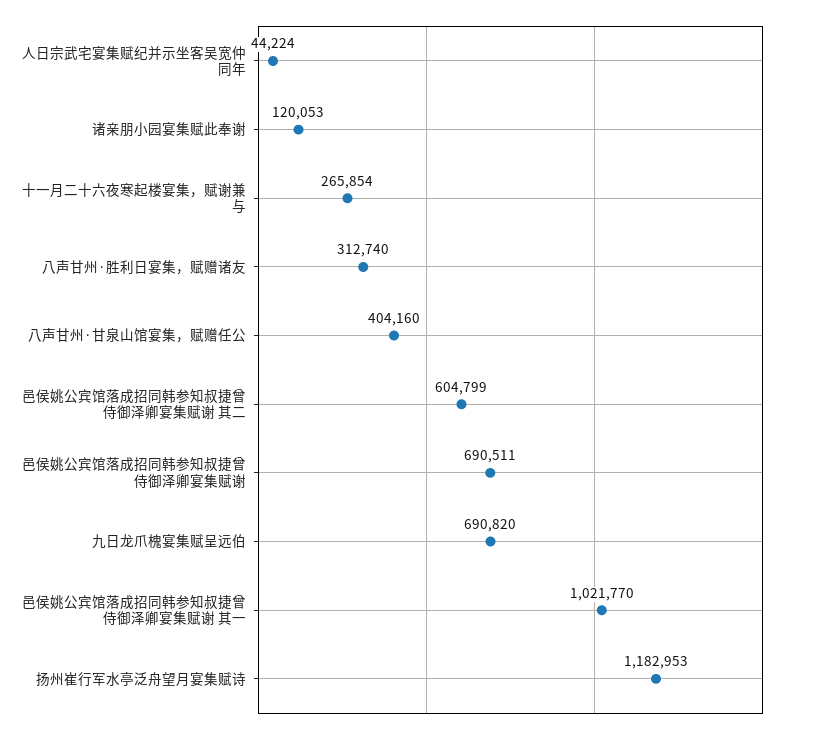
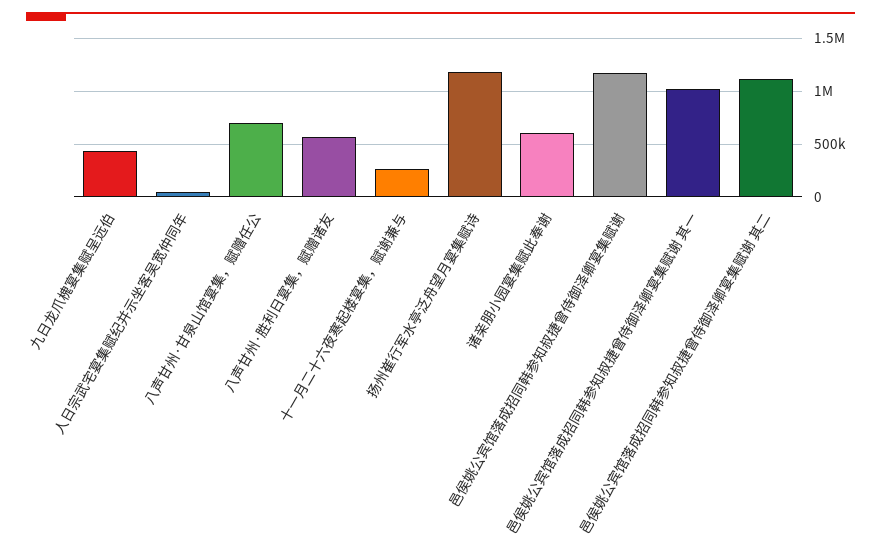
诸亲朋小园宴集赋此奉谢: 120053 -> 600000
八声甘州·胜利日宴集，赋赠诸友: 312740 -> 600000
八声甘州·甘泉山馆宴集，赋赠任公: 404160 -> 700000
邑侯姚公宾馆落成招同韩参知叔捷曾侍御泽卿宴集赋谢 其二: 604799 -> 1100000
邑侯姚公宾馆落成招同韩参知叔捷曾侍御泽卿宴集赋谢: 690511 -> 1200000
九日龙爪槐宴集赋呈远伯: 690820 -> 400000

